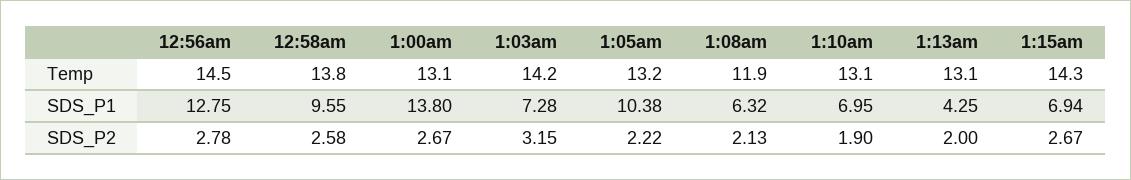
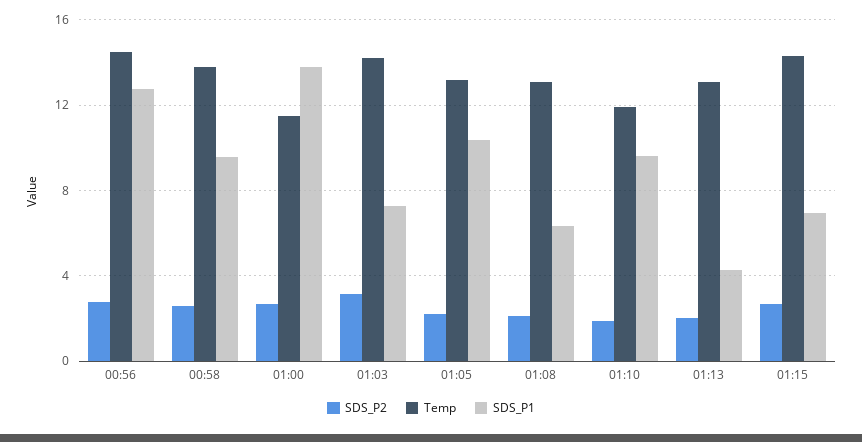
Temp, 1:00am: 13.1 -> 11.5
Temp, 1:08am: 11.9 -> 13
Temp, 1:10am: 13.1 -> 12
SDS_P1, 1:10am: 6.95 -> 9.5

